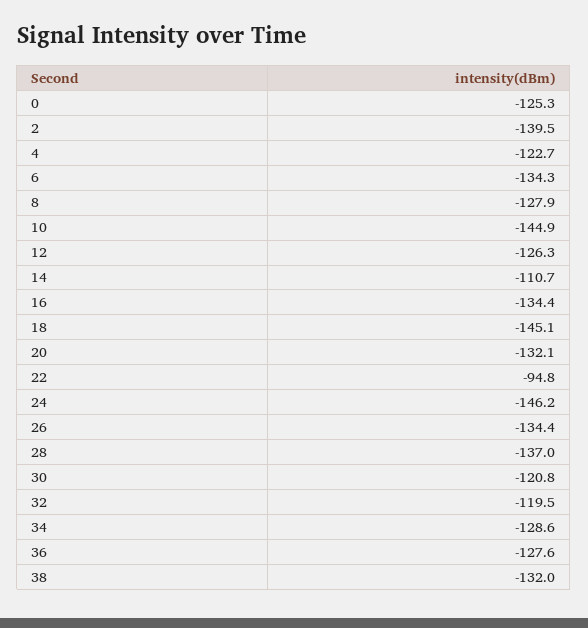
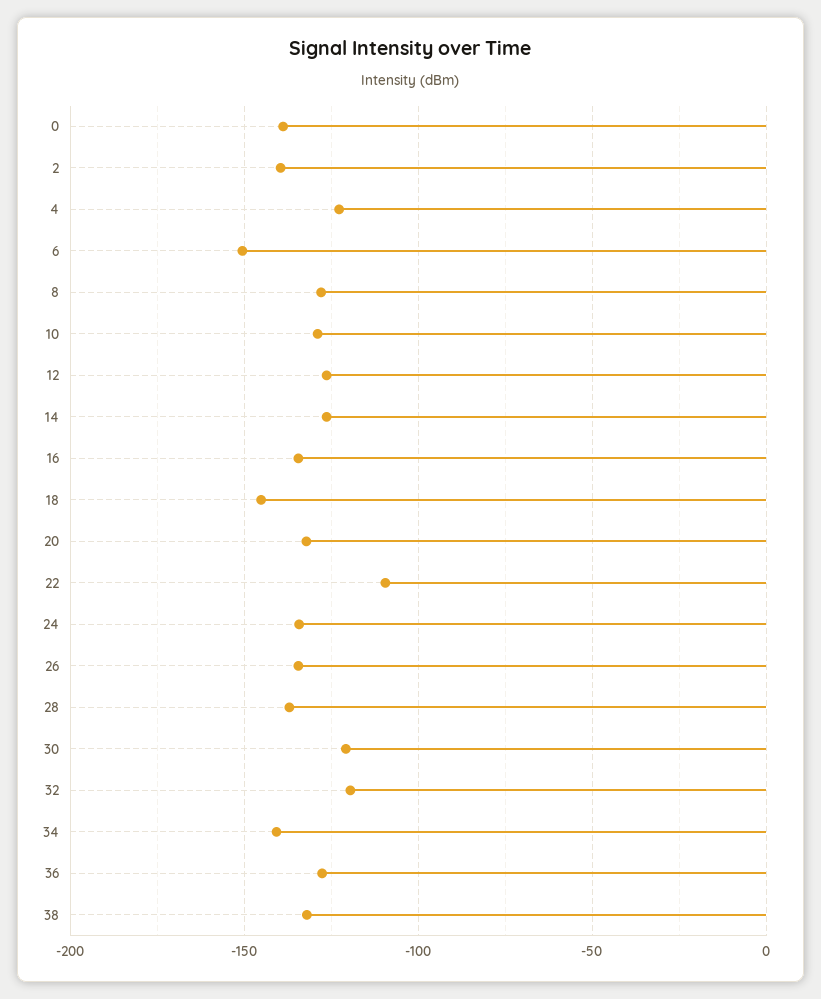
0: -125.3 -> -140
6: -134.3 -> -150
10: -144.9 -> -130
14: -110.7 -> -125
22: -94.8 -> -110
24: -146.2 -> -135
34: -128.6 -> -140

